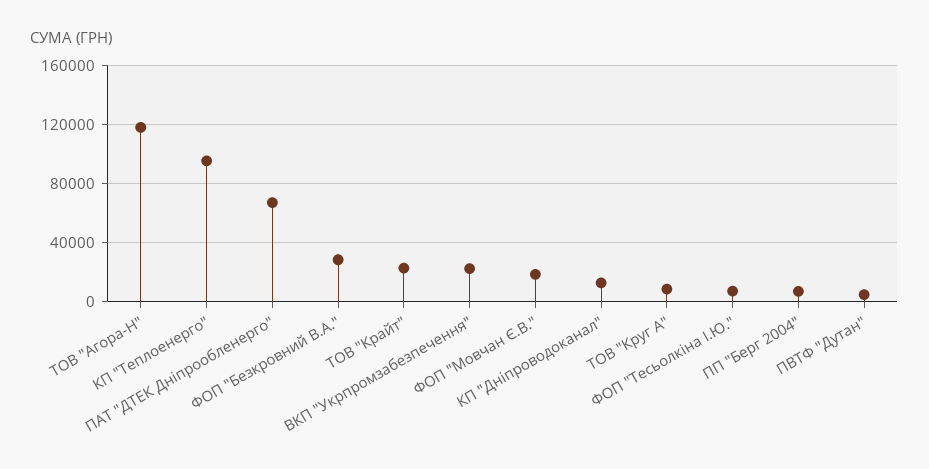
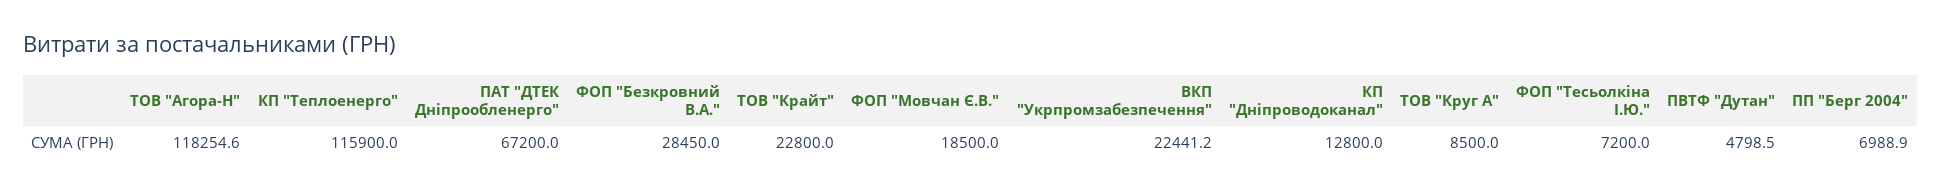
КП "Теплоенерго": 95000 -> 115900

